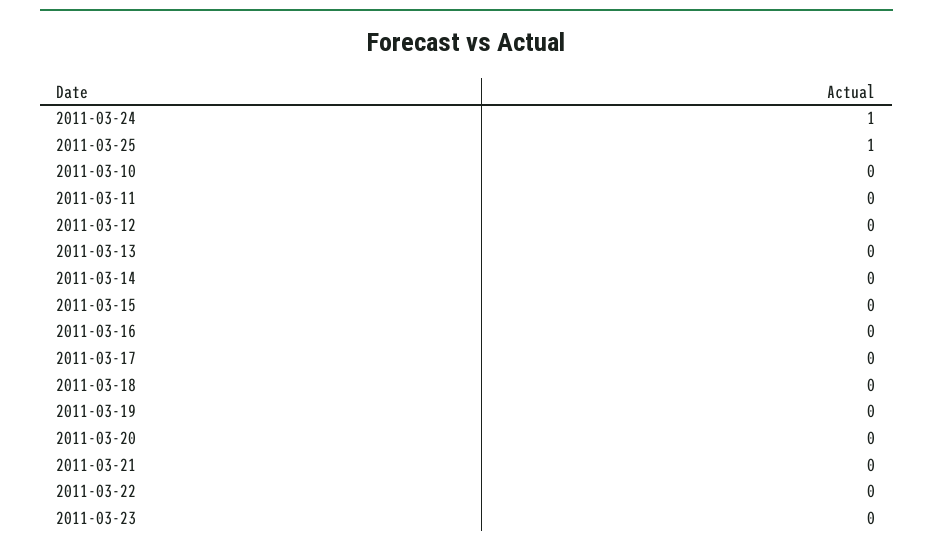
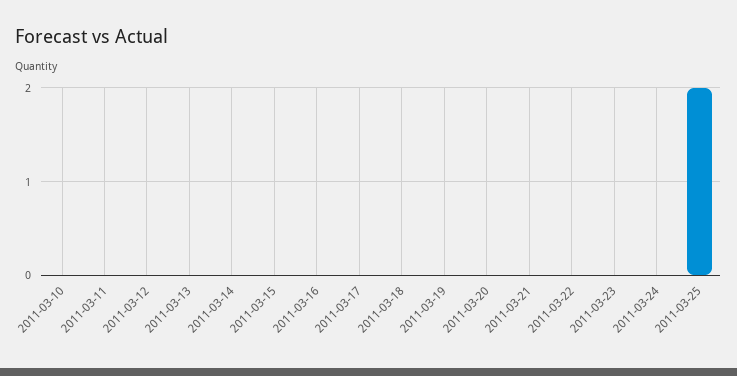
2011-03-24: 1 -> 0
2011-03-25: 1 -> 2

